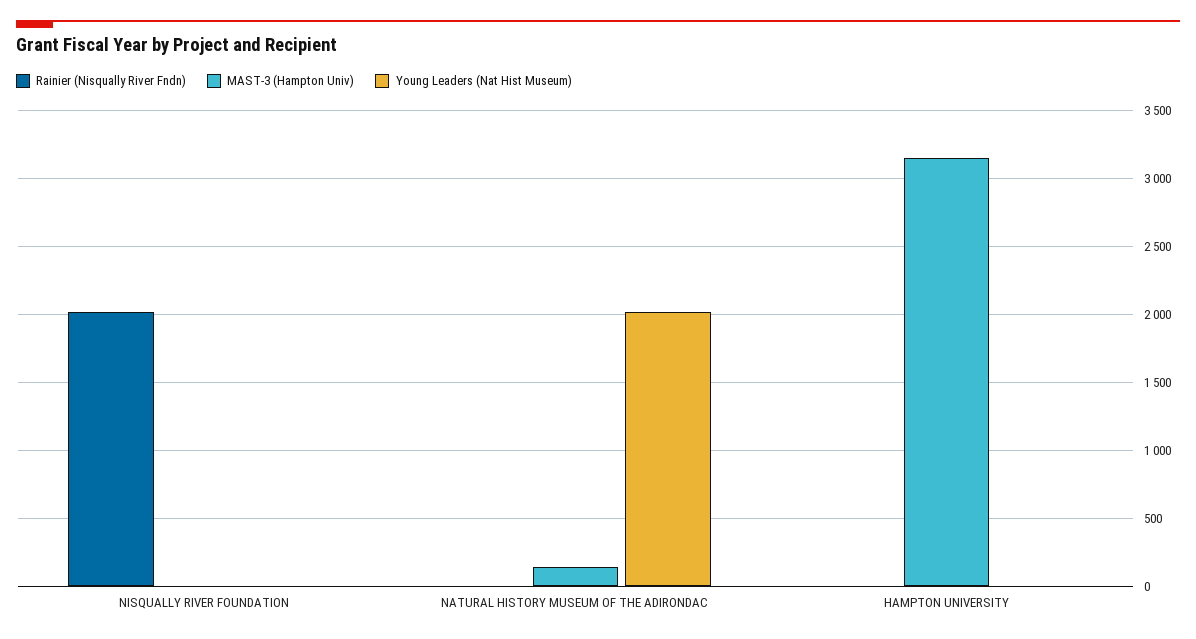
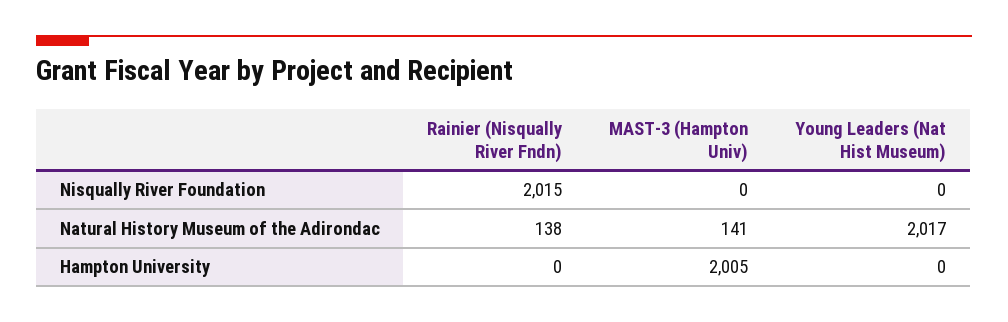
Rainier (Nisqually River Fndn), NATURAL HISTORY MUSEUM OF THE ADIRONDAC: 0 -> 138
MAST-3 (Hampton Univ), HAMPTON UNIVERSITY: 3150 -> 2005

